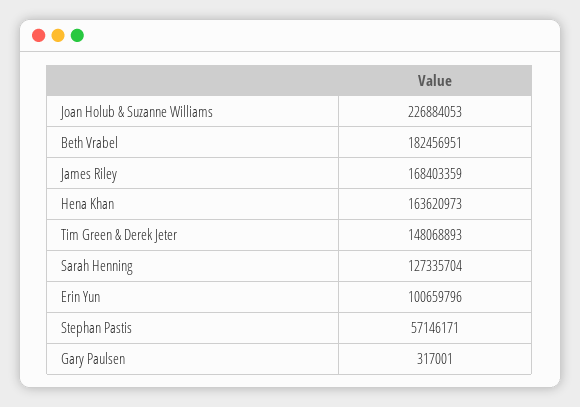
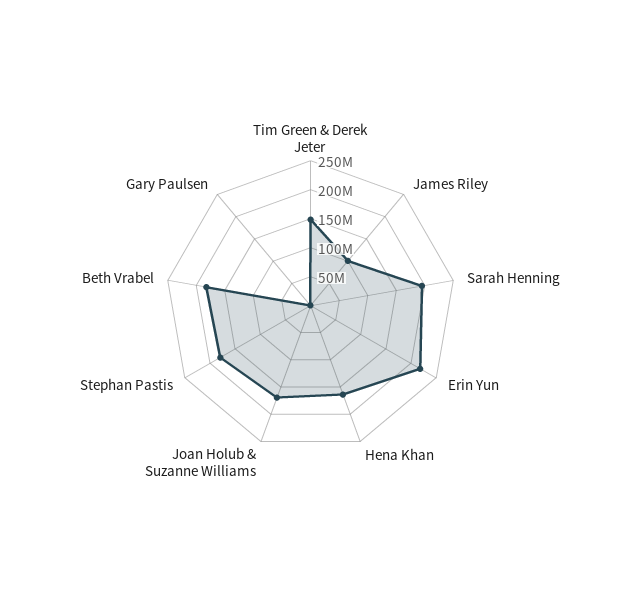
Joan Holub & Suzanne Williams: 226884053 -> 175000000
James Riley: 168403359 -> 100000000
Sarah Henning: 127335704 -> 200000000
Erin Yun: 100659796 -> 225000000
Stephan Pastis: 57146171 -> 175000000

